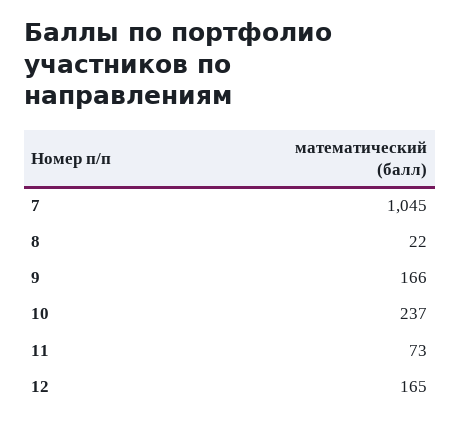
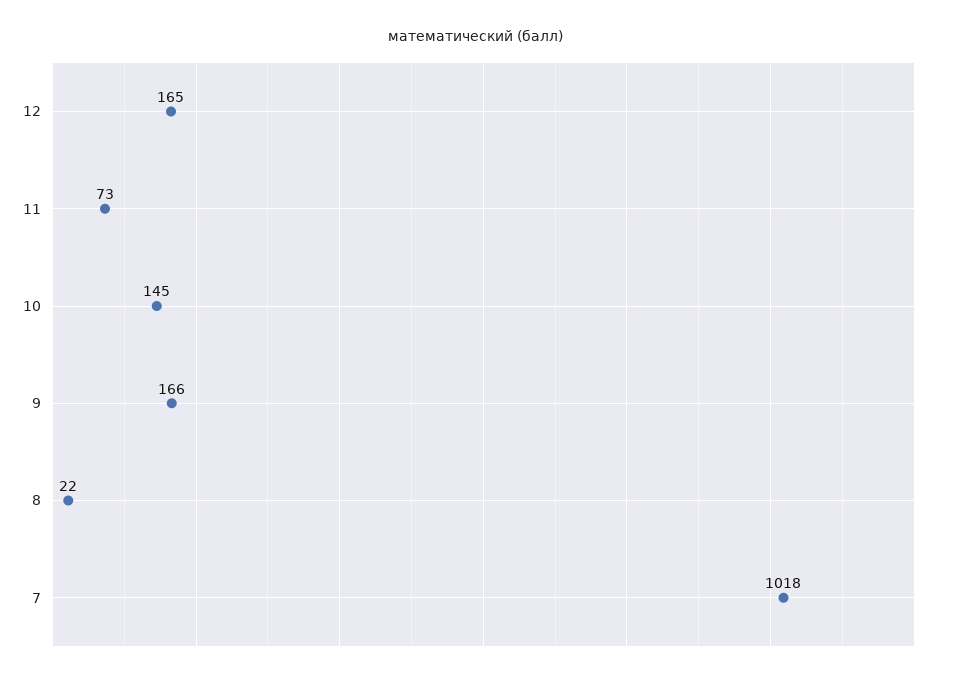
7: 1045 -> 1018
10: 237 -> 145

